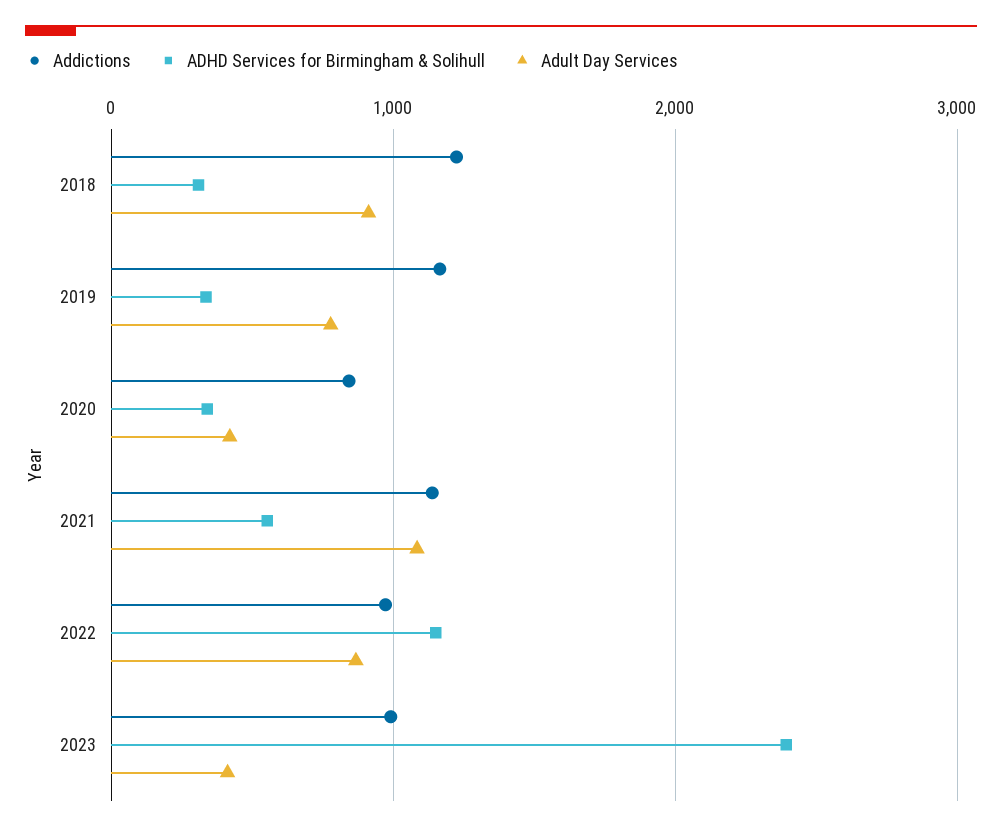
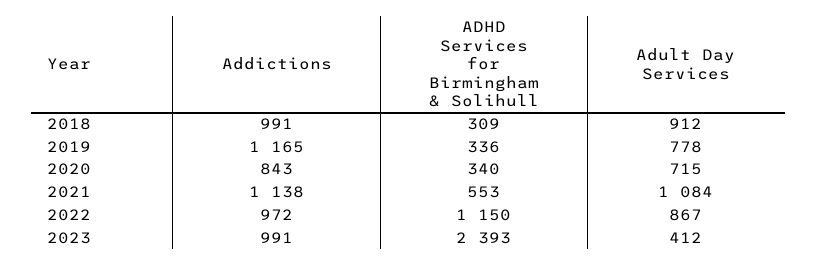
Addictions, 2018: 1200 -> 991
Adult Day Services, 2020: 400 -> 715

